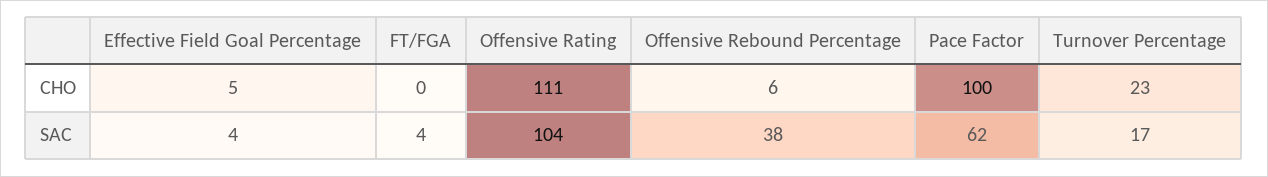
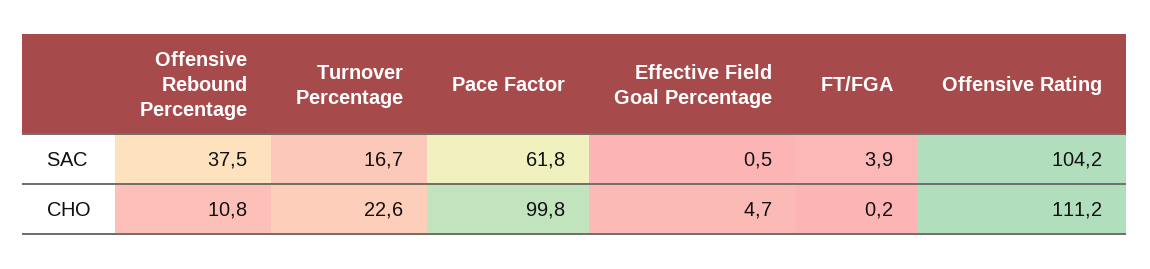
Offensive Rebound Percentage, CHO: 6 -> 10.8
Effective Field Goal Percentage, SAC: 4 -> 0.5

